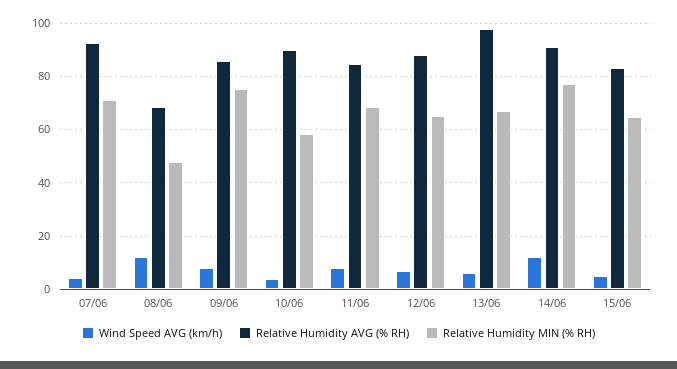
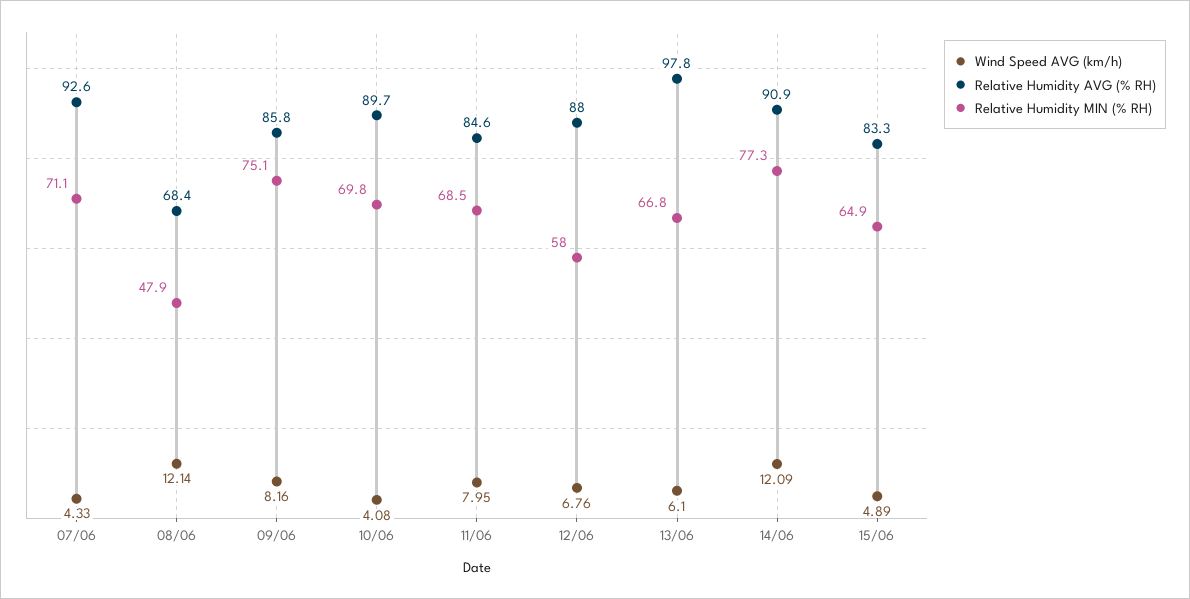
Relative Humidity MIN (% RH), 10/06: 57.5 -> 69.8
Relative Humidity MIN (% RH), 12/06: 65 -> 58

